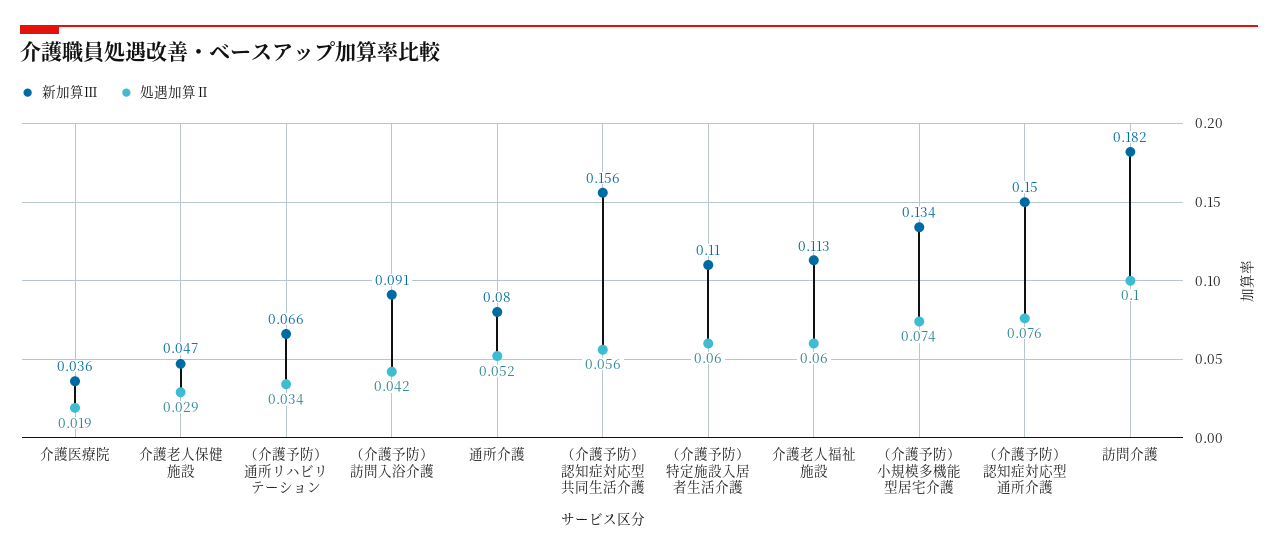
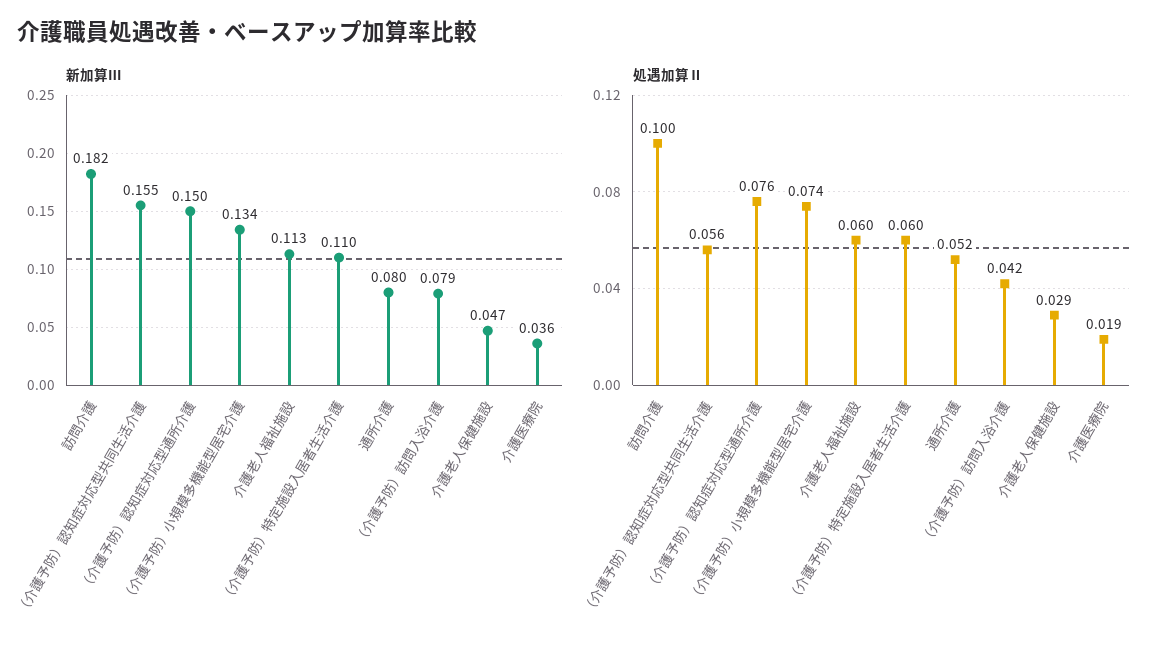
新加算Ⅲ, （介護予防）通所リハビリテーション: 0.066 -> none
処遇加算Ⅱ, （介護予防）通所リハビリテーション: 0.034 -> none
新加算Ⅲ, （介護予防）訪問入浴介護: 0.091 -> 0.079
新加算Ⅲ, （介護予防）認知症対応型共同生活介護: 0.156 -> 0.155

